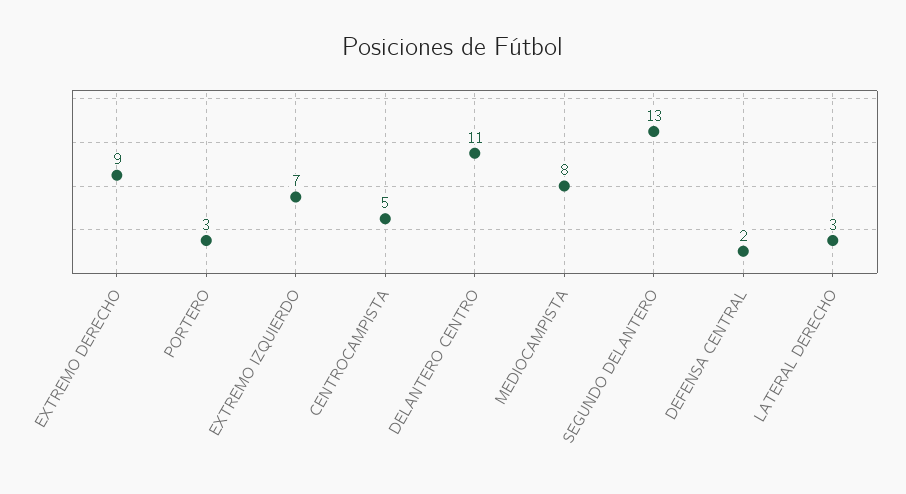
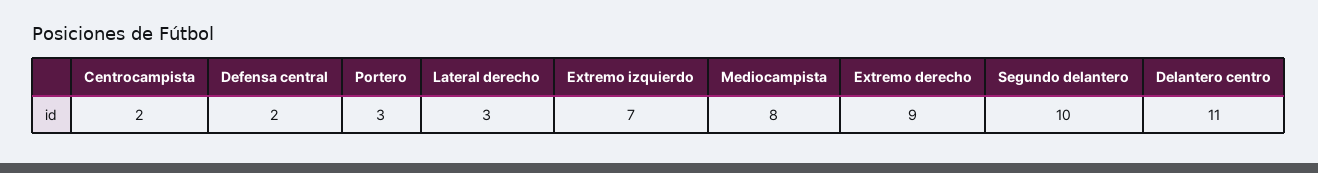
CENTROCAMPISTA: 5 -> 2
SEGUNDO DELANTERO: 13 -> 10

